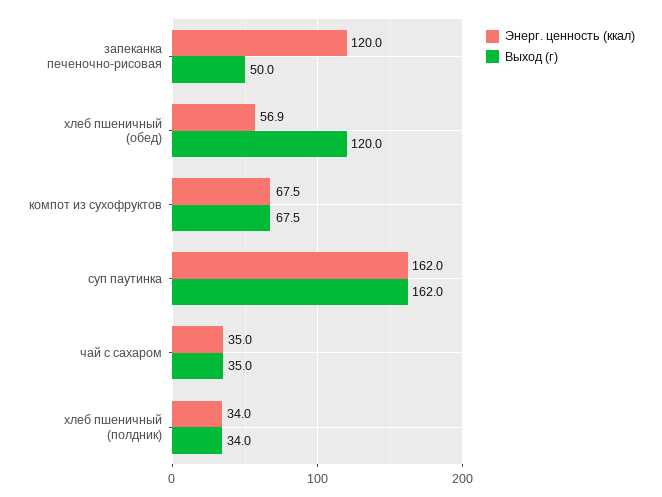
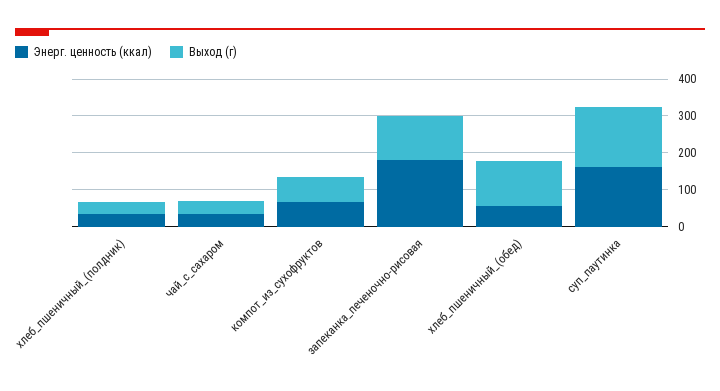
Энерг. ценность (ккал), запеканка печеночно-рисовая: 120 -> 175
Выход (г), запеканка печеночно-рисовая: 50 -> 125

